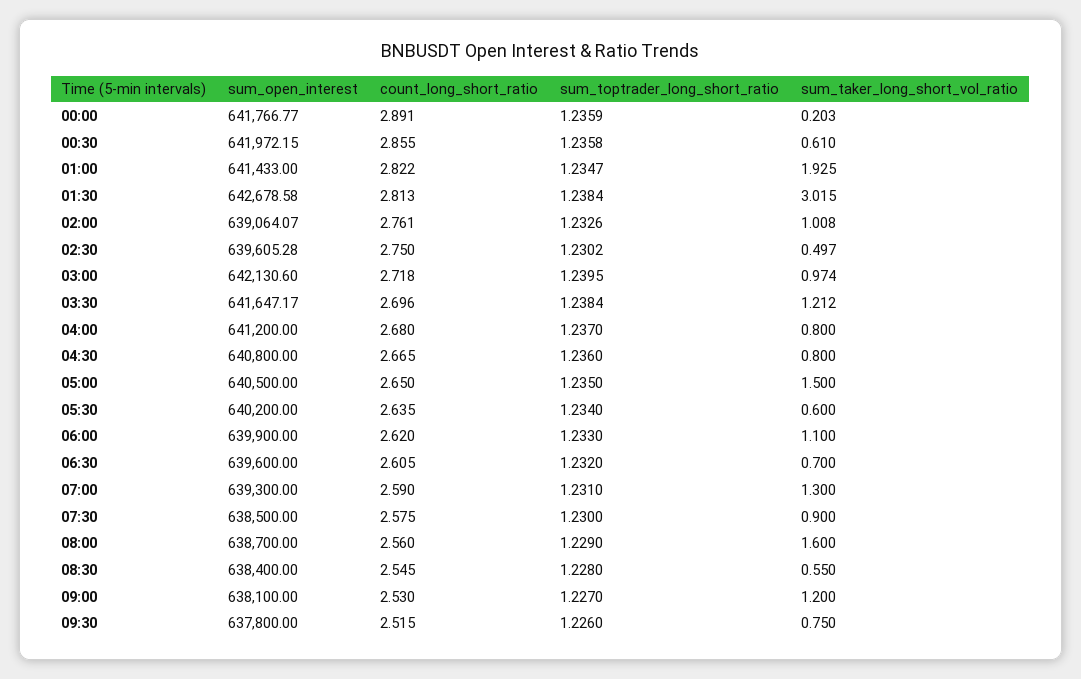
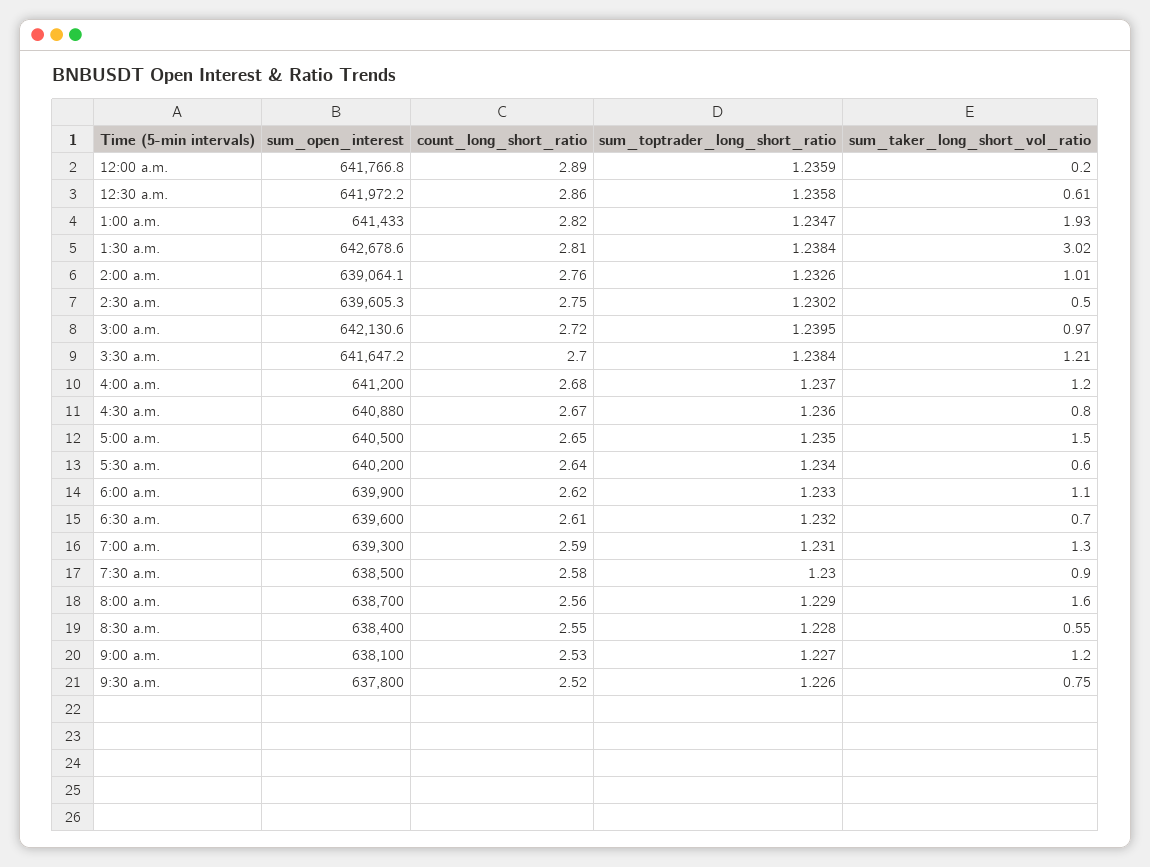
sum_taker_long_short_vol_ratio, 04:00: 0.8 -> 1.2
sum_open_interest, 04:30: 640800 -> 640880

